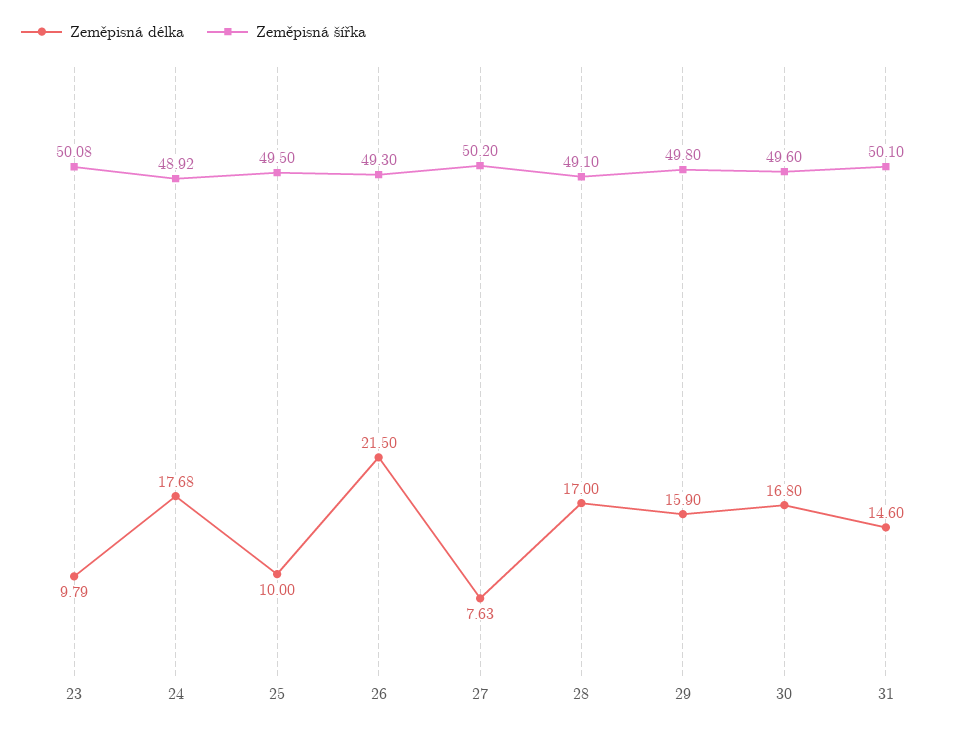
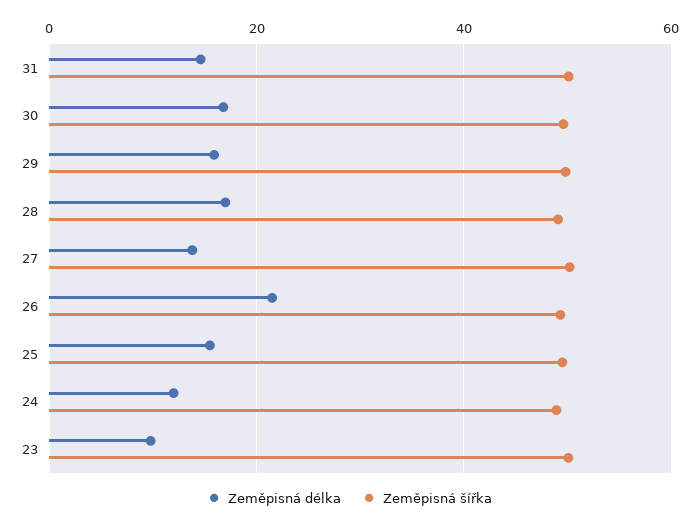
Zeměpisná délka, 24: 17.68 -> 12
Zeměpisná délka, 25: 10 -> 16
Zeměpisná délka, 27: 7.63 -> 14

